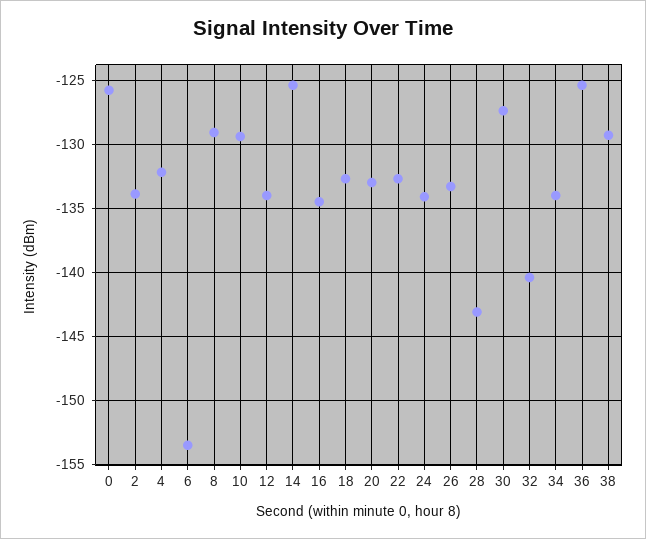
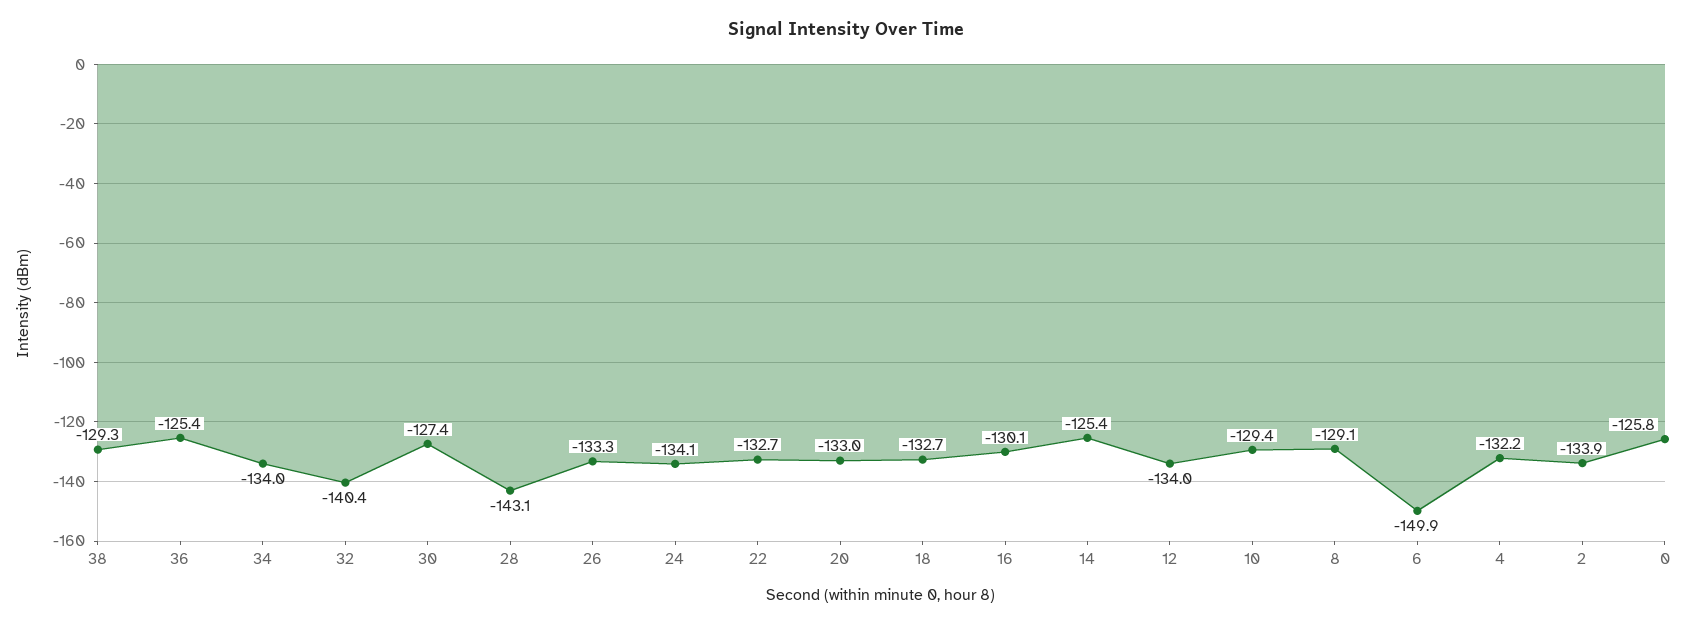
6: -153.5 -> -149.9
16: -134.5 -> -130.1

